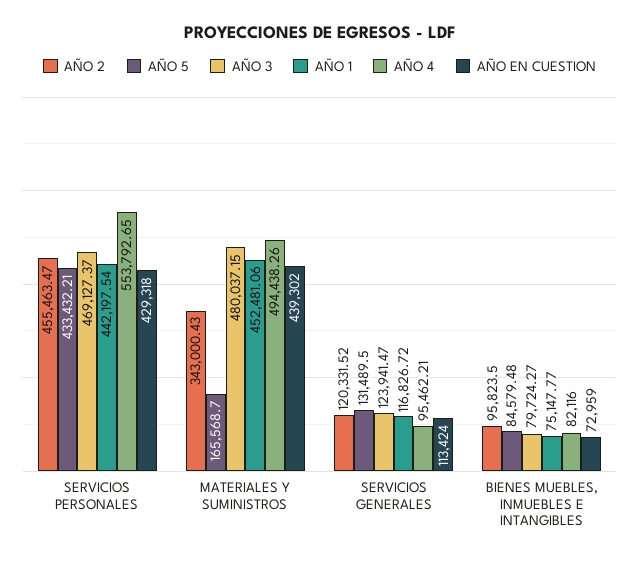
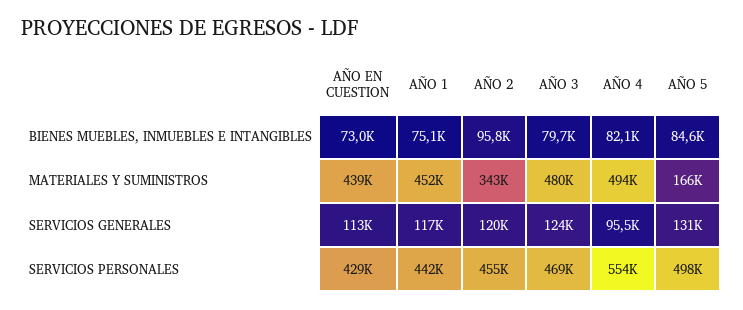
AÑO 5, SERVICIOS PERSONALES: 433432.21 -> 498000

